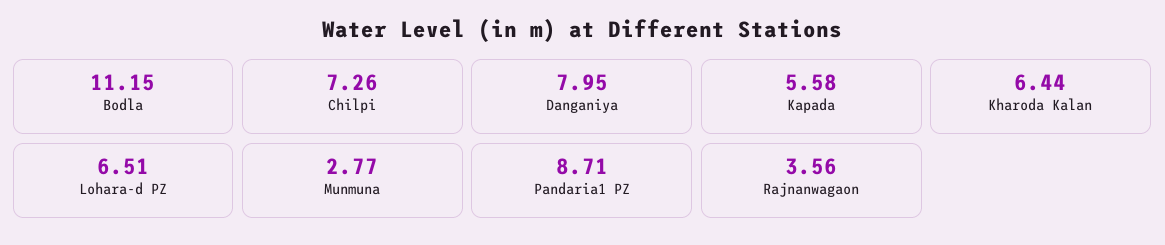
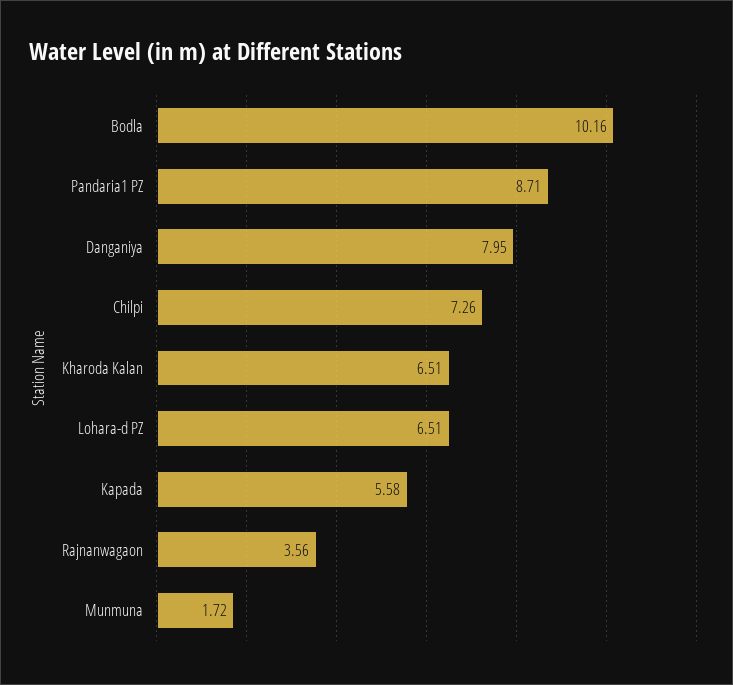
Bodla: 11.15 -> 10.16
Kharoda Kalan: 6.44 -> 6.51
Munmuna: 2.77 -> 1.72

